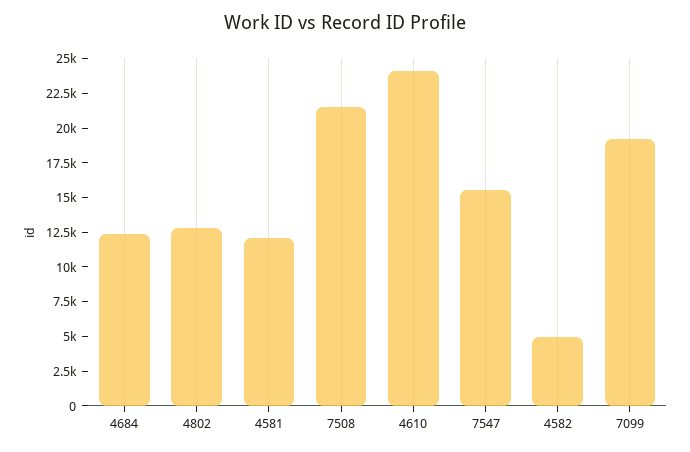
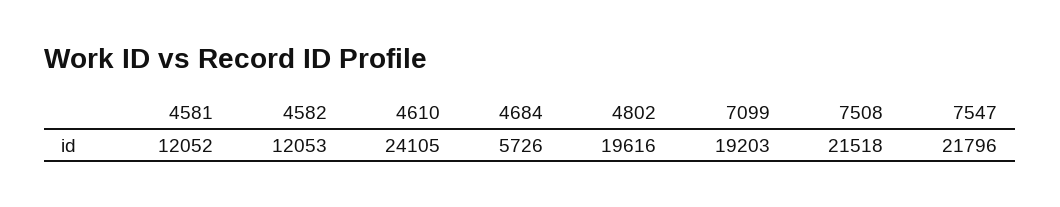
4684: 12500 -> 5726
4802: 12500 -> 19616
7547: 15000 -> 21796
4582: 5000 -> 12053

